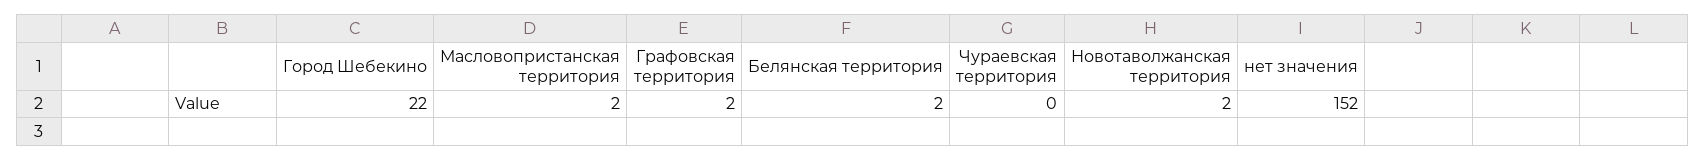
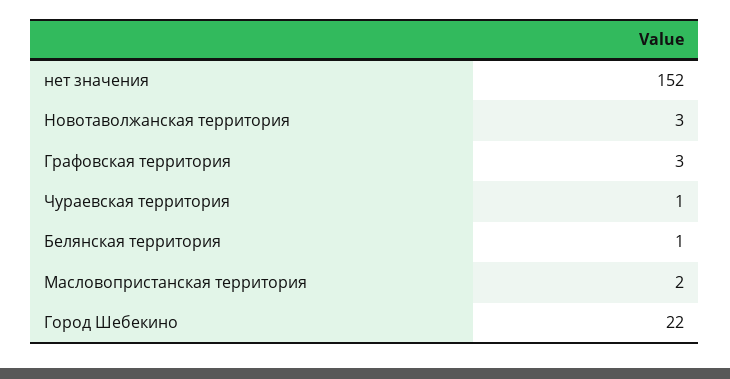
Графовская территория: 2 -> 3
Белянская территория: 2 -> 1
Чураевская территория: 0 -> 1
Новотаволжанская территория: 2 -> 3

